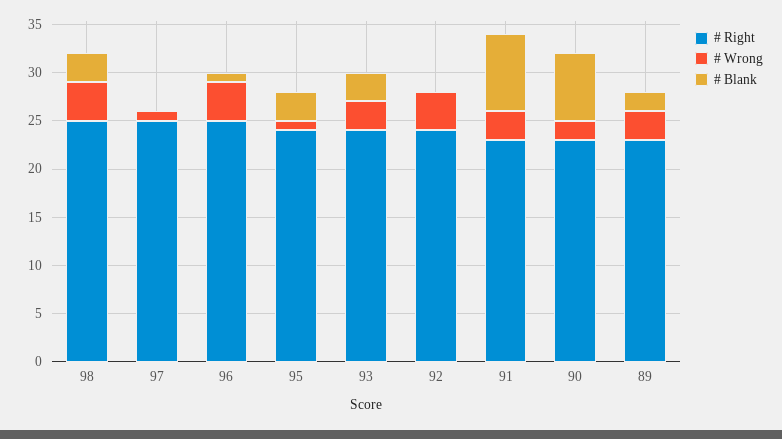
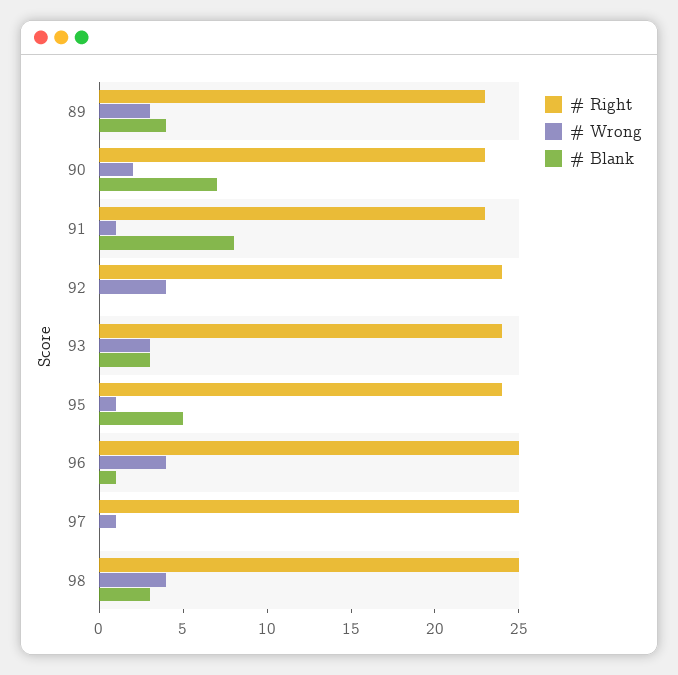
# Blank, 95: 3 -> 5
# Wrong, 91: 3 -> 1
# Blank, 89: 2 -> 4

